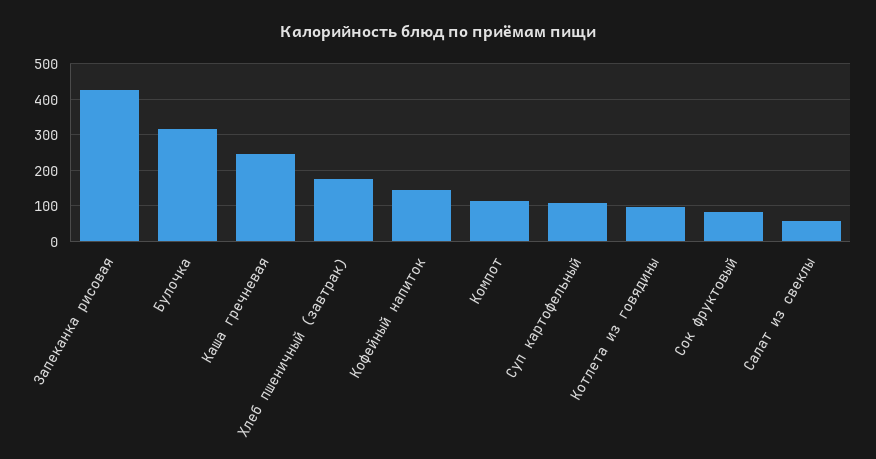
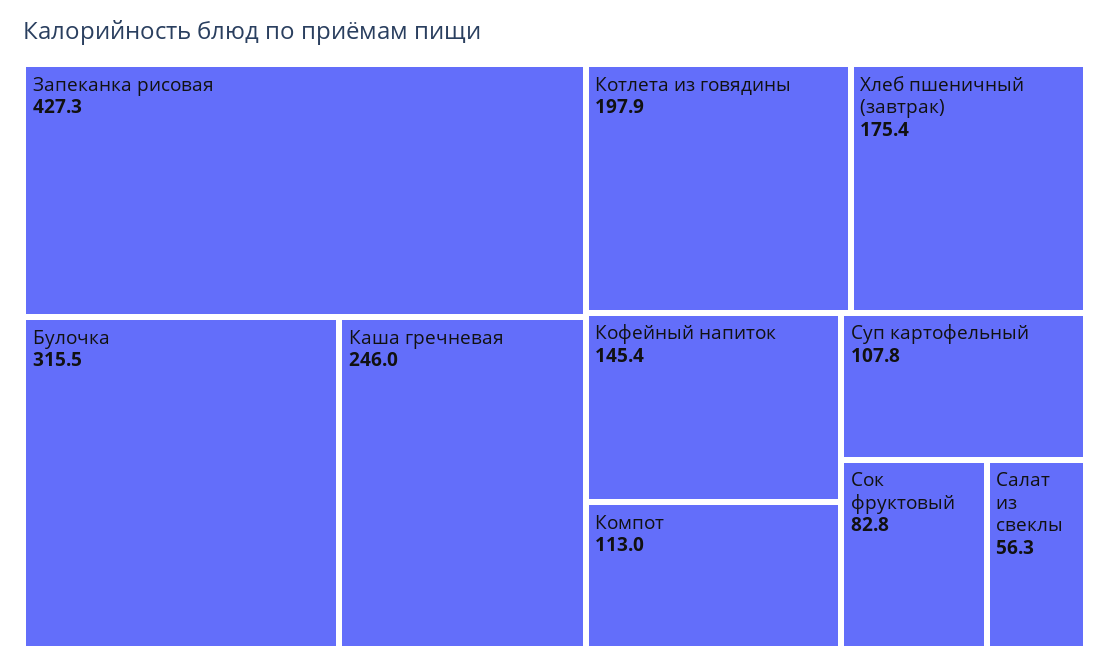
Котлета из говядины: 100 -> 197.9

